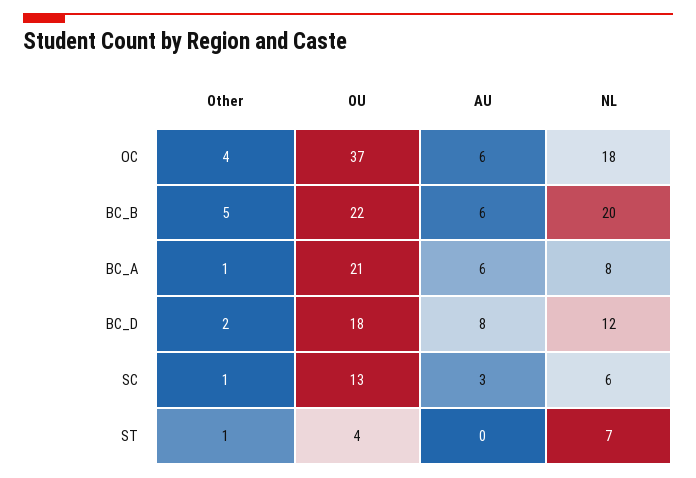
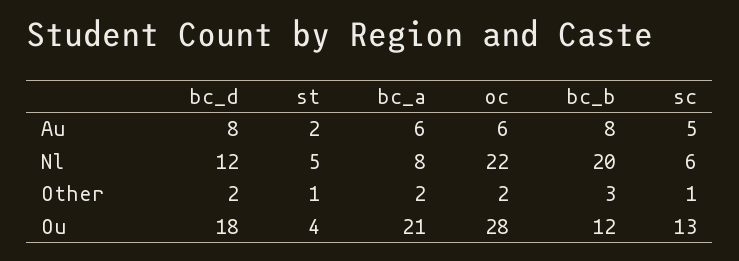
Other, OC: 4 -> 2
OU, OC: 37 -> 28
NL, OC: 18 -> 22
Other, BC_B: 5 -> 3
OU, BC_B: 22 -> 12
AU, BC_B: 6 -> 8
Other, BC_A: 1 -> 2
AU, SC: 3 -> 5
AU, ST: 0 -> 2
NL, ST: 7 -> 5

